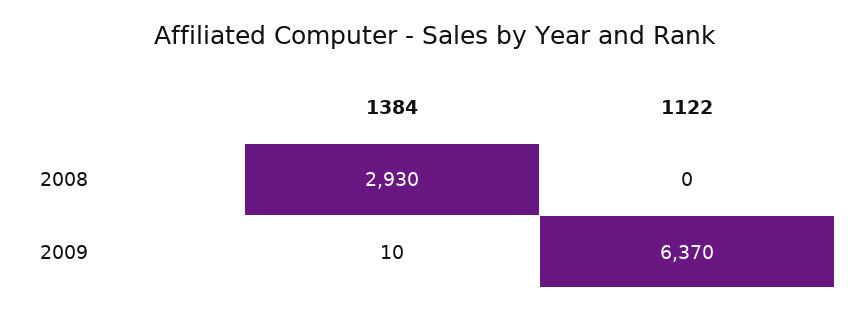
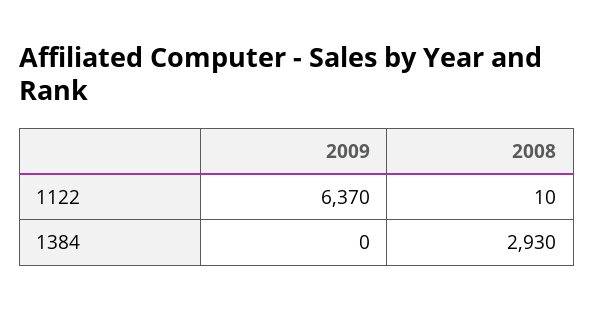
1122, 2008: 0 -> 10
1384, 2009: 10 -> 0

